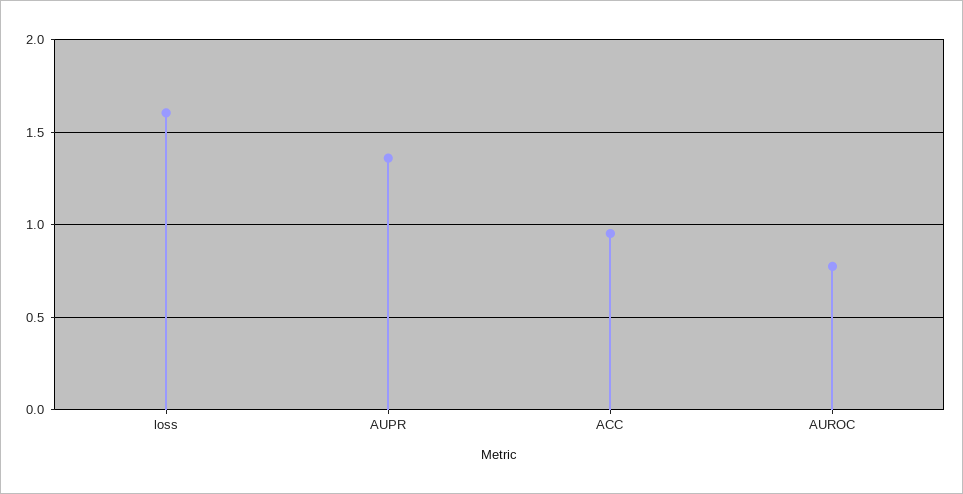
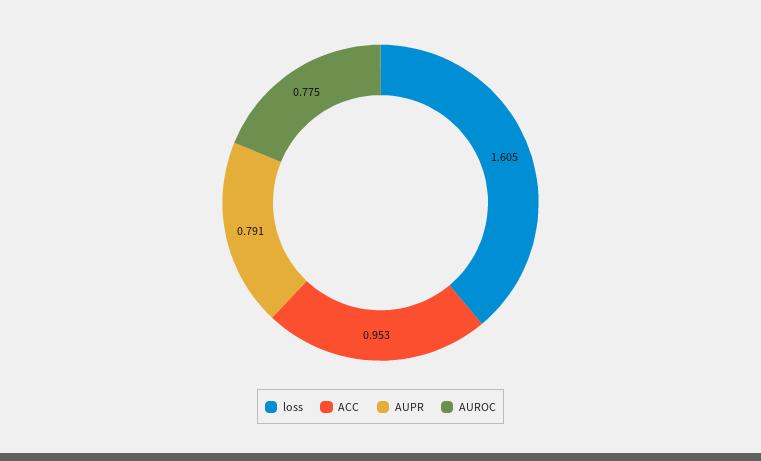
AUPR: 1.35 -> 0.791

